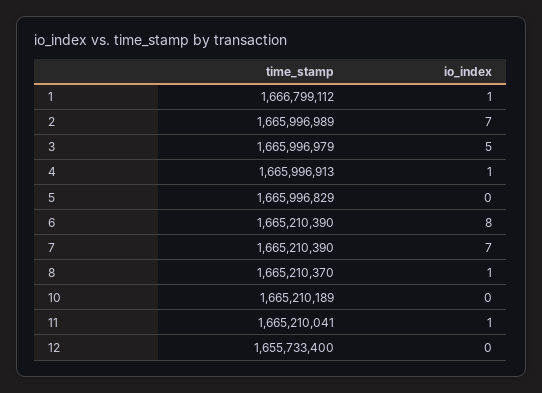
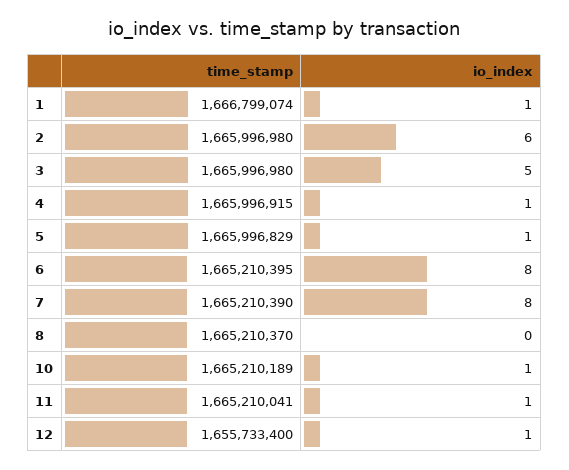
time_stamp, 1: 1666799112 -> 1666799074
time_stamp, 2: 1665996989 -> 1665996980
io_index, 2: 7 -> 6
time_stamp, 3: 1665996979 -> 1665996980
time_stamp, 4: 1665996913 -> 1665996915
io_index, 5: 0 -> 1
time_stamp, 6: 1665210390 -> 1665210395
io_index, 7: 7 -> 8
io_index, 8: 1 -> 0
io_index, 10: 0 -> 1
io_index, 12: 0 -> 1

